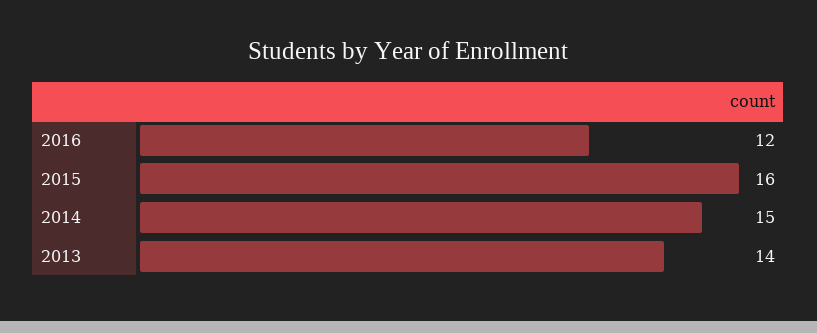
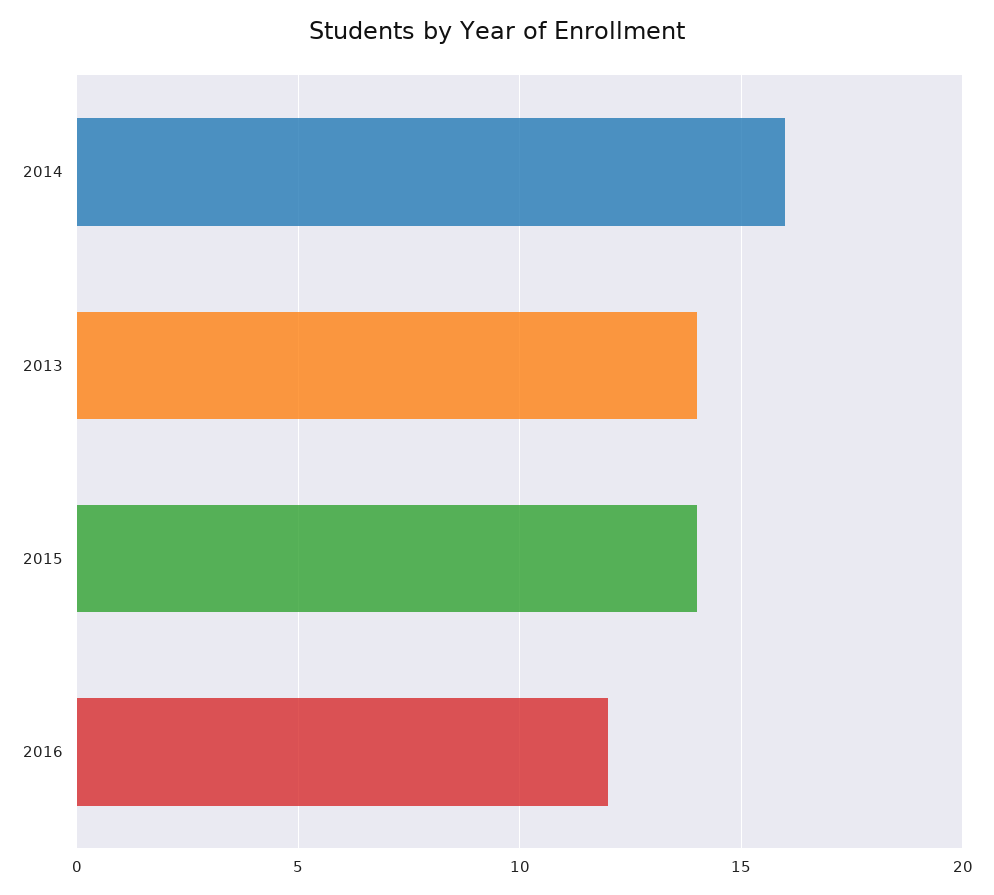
2015: 16 -> 14
2014: 15 -> 16

